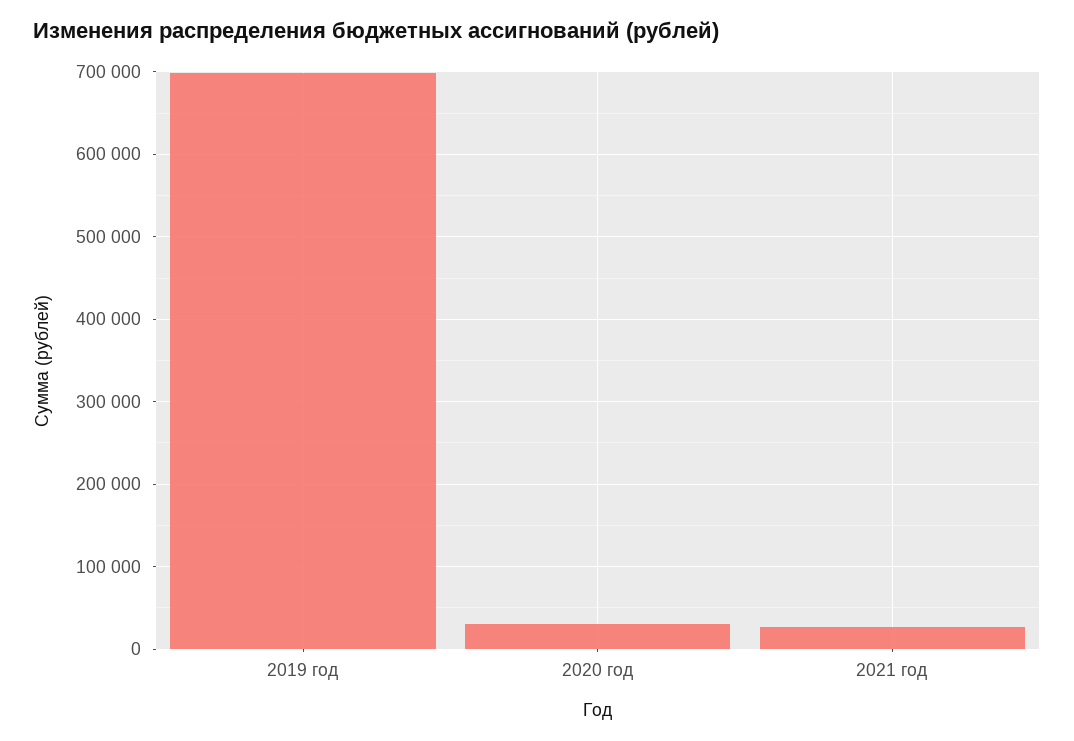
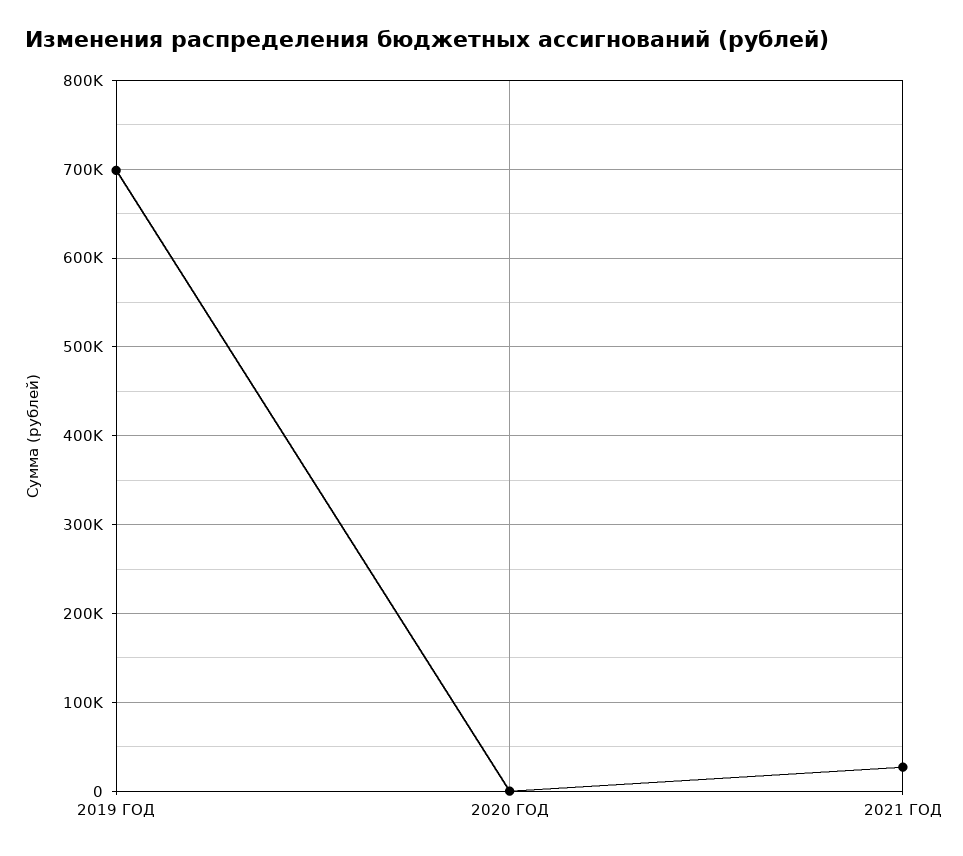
2020 год: 30000 -> 0

